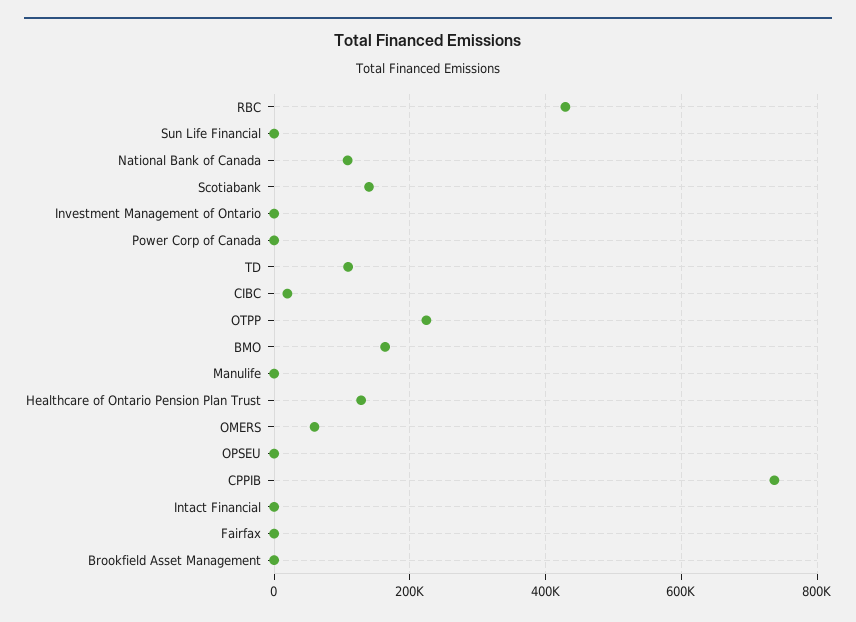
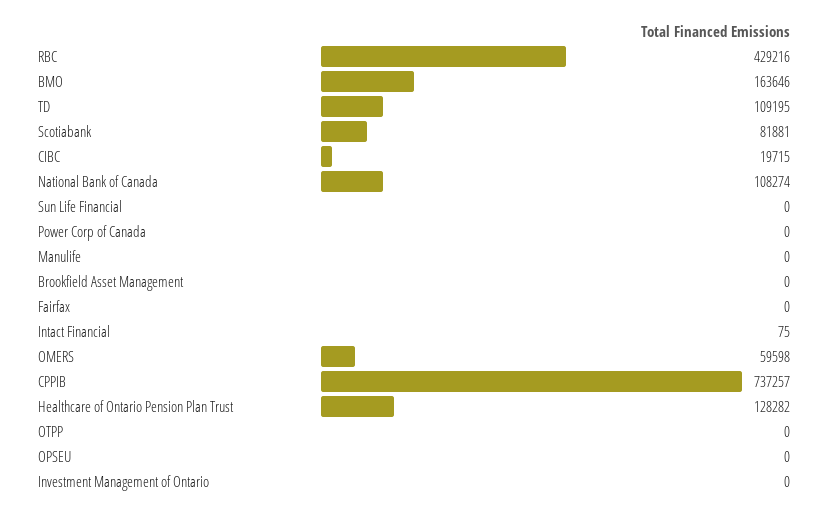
Scotiabank: 140000 -> 81881
OTPP: 220000 -> 0

